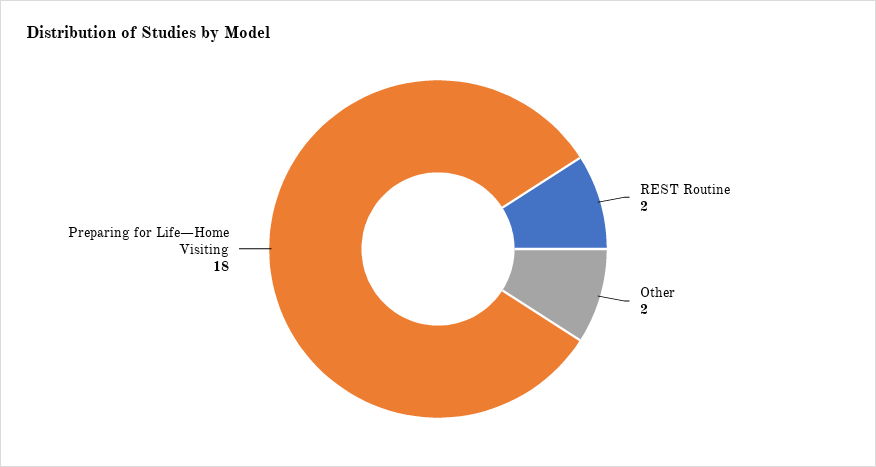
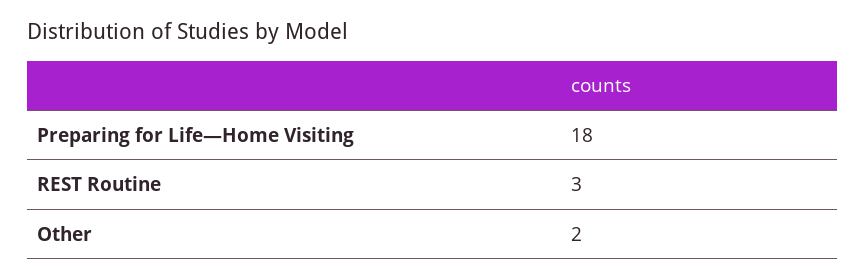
REST Routine: 2 -> 3

